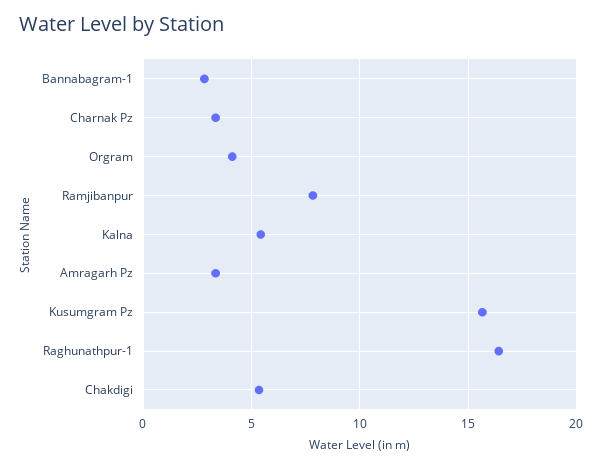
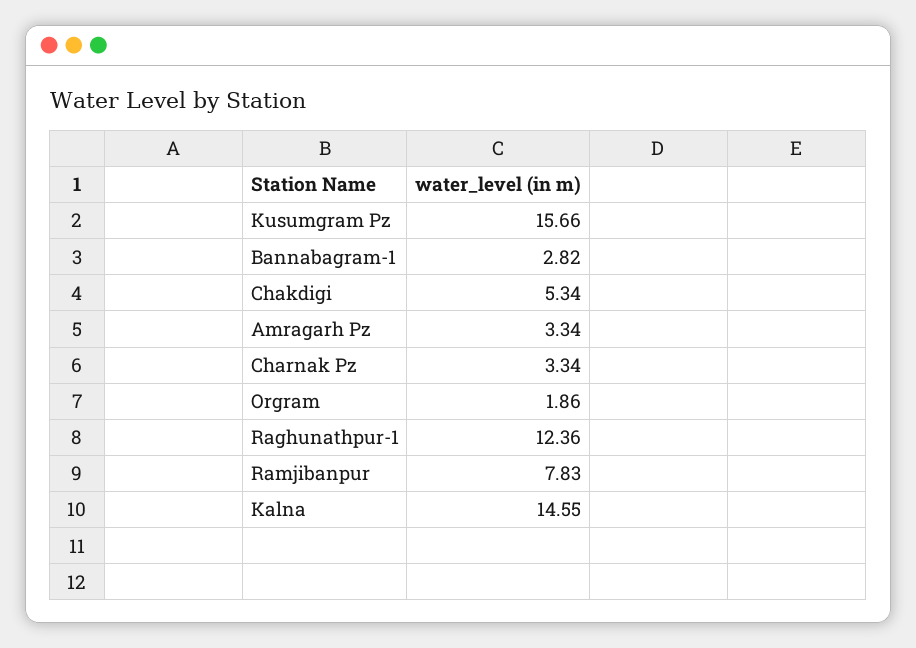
Orgram: 4 -> 1.86
Kalna: 5.5 -> 14.55
Raghunathpur-1: 16.5 -> 12.36

